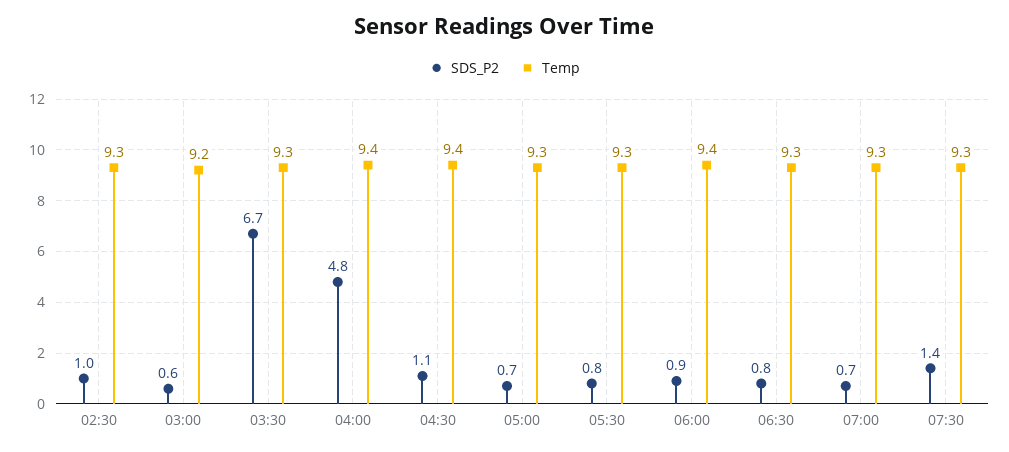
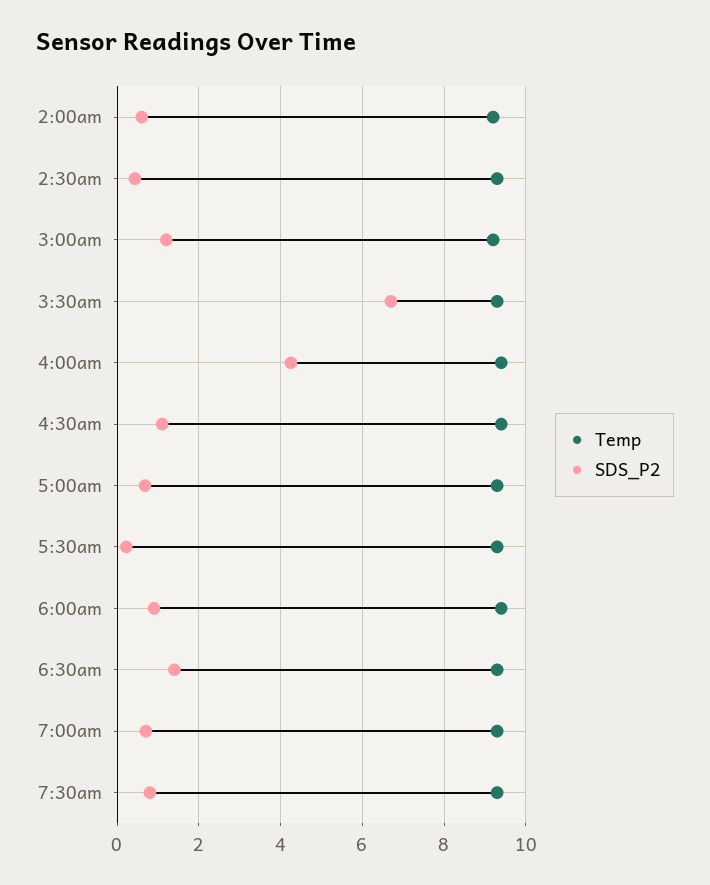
SDS_P2, 02:30: 1 -> 0.4
SDS_P2, 03:00: 0.6 -> 1.2
SDS_P2, 04:00: 4.8 -> 4.2
SDS_P2, 05:30: 0.8 -> 0.2
SDS_P2, 06:30: 0.8 -> 1.4
SDS_P2, 07:30: 1.4 -> 0.8
Temp, 2:00am: none -> 9.2
SDS_P2, 2:00am: none -> 0.6

